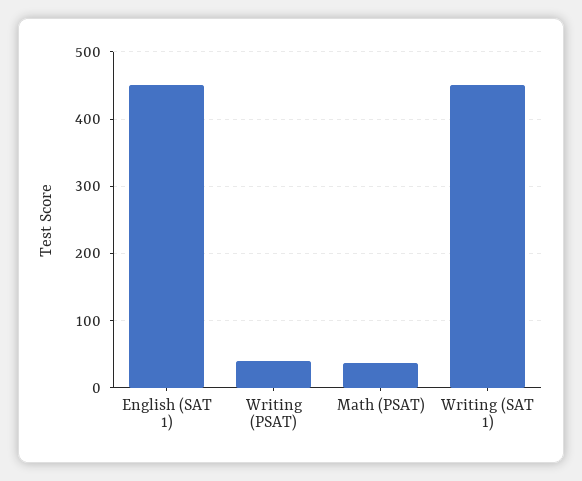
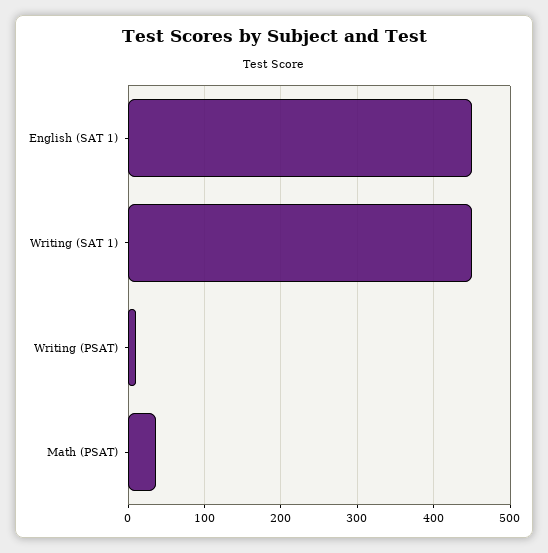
Writing (PSAT): 40 -> 10

